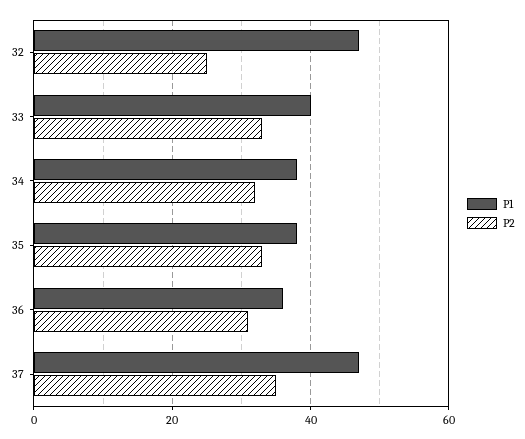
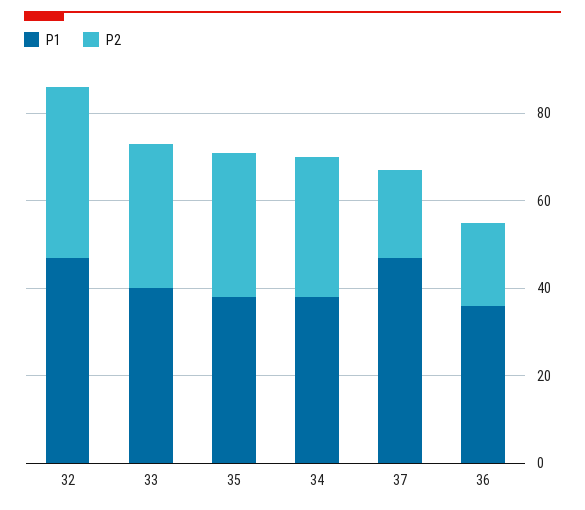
P2, 32: 25 -> 40
P2, 36: 30 -> 20
P2, 37: 35 -> 20

